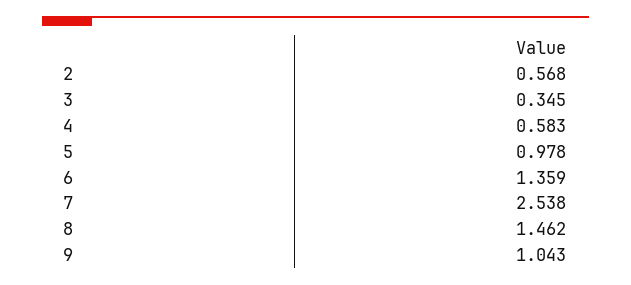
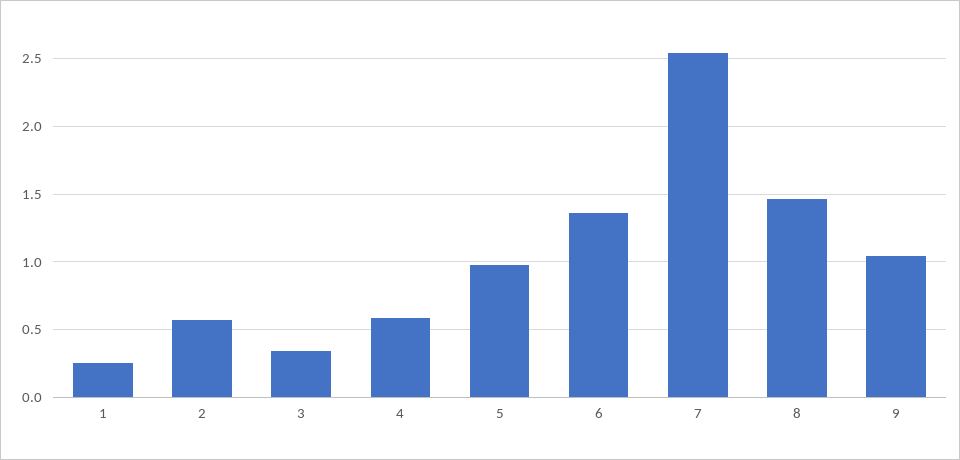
1: none -> 0.25

